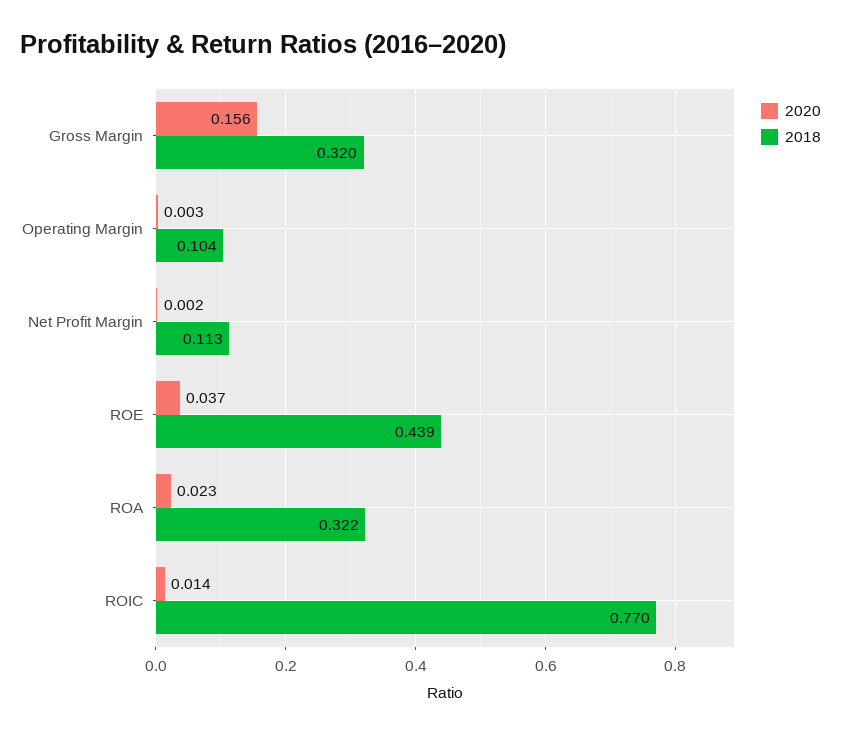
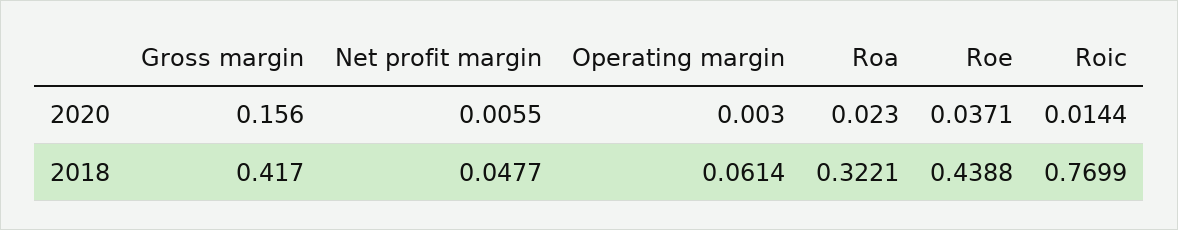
2018, Gross Margin: 0.32 -> 0.417
2018, Operating Margin: 0.104 -> 0.0614
2020, Net Profit Margin: 0.002 -> 0.0055
2018, Net Profit Margin: 0.113 -> 0.0477

